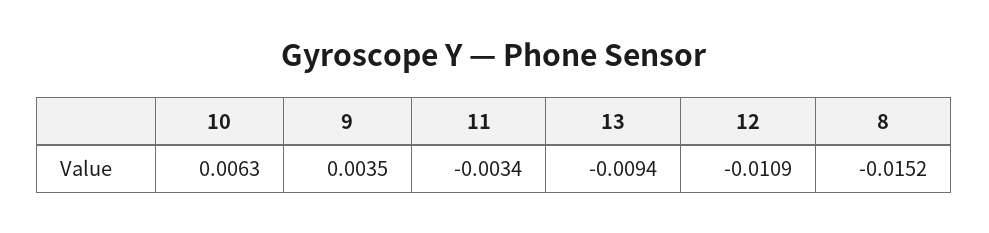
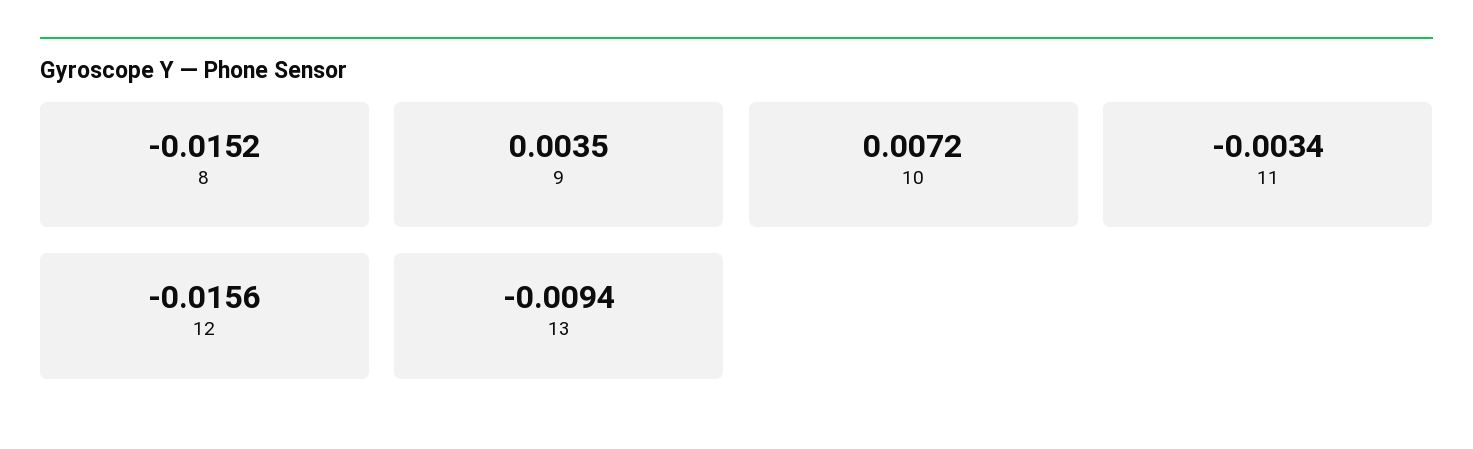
10: 0.0063 -> 0.0072
12: -0.0109 -> -0.0156

